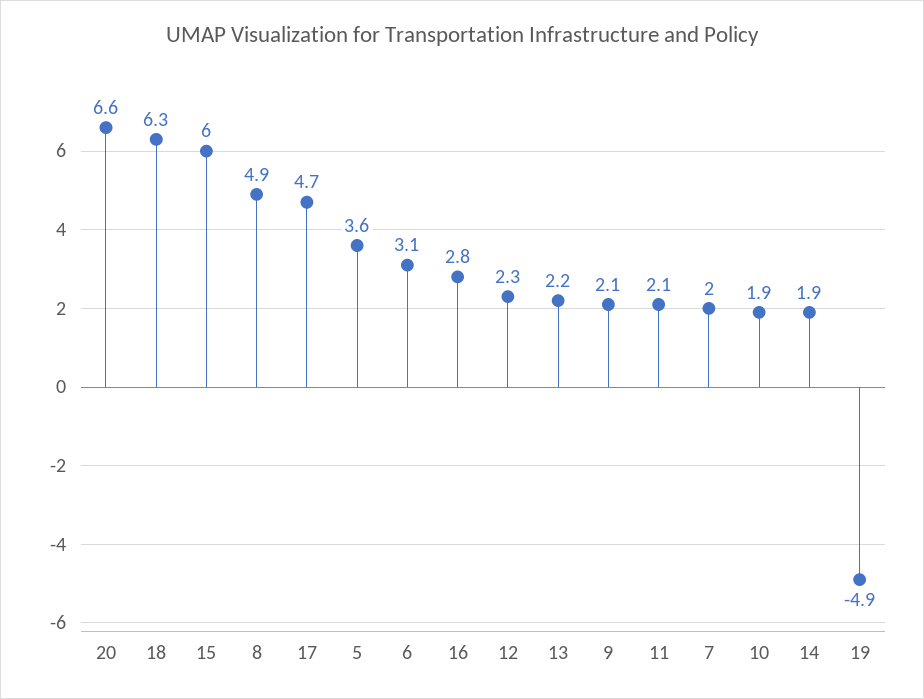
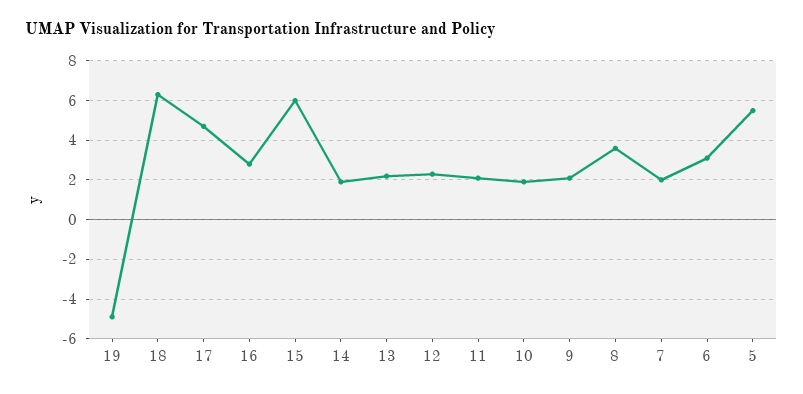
20: 6.6 -> none
8: 4.9 -> 3.5
5: 3.6 -> 5.5

